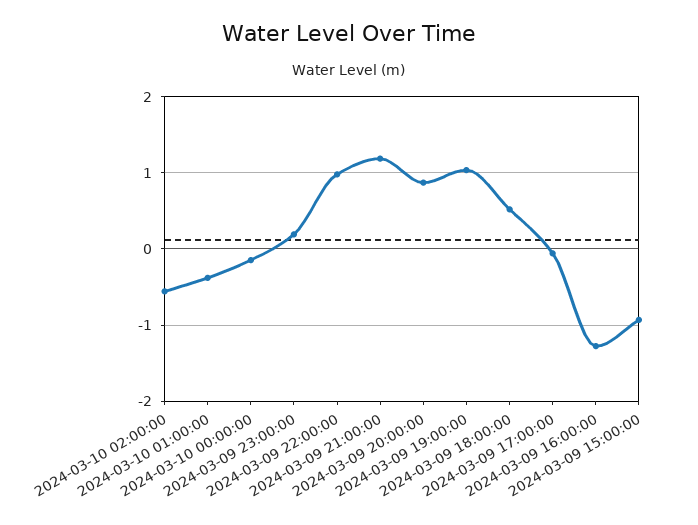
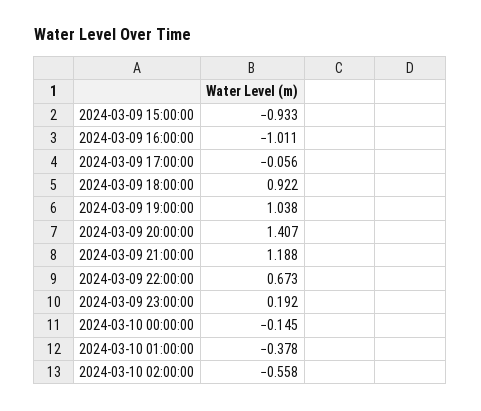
2024-03-09 22:00:00: 1 -> 0.673
2024-03-09 20:00:00: 0.9 -> 1.407
2024-03-09 18:00:00: 0.5 -> 0.922
2024-03-09 16:00:00: -1.3 -> -1.011

